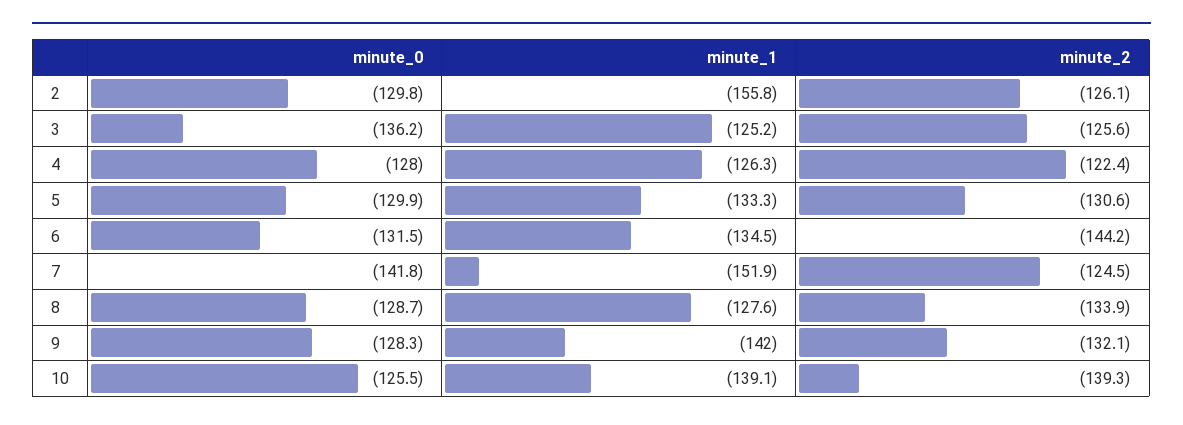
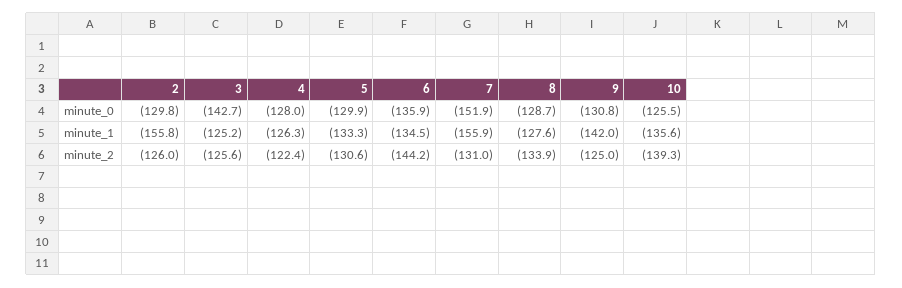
minute_2, 2: -126.1 -> -126
minute_0, 3: -136.2 -> -142.7
minute_0, 6: -131.5 -> -135.9
minute_0, 7: -141.8 -> -151.9
minute_1, 7: -151.9 -> -155.9
minute_2, 7: -124.5 -> -131
minute_0, 9: -128.3 -> -130.8
minute_2, 9: -132.1 -> -125
minute_1, 10: -139.1 -> -135.6

